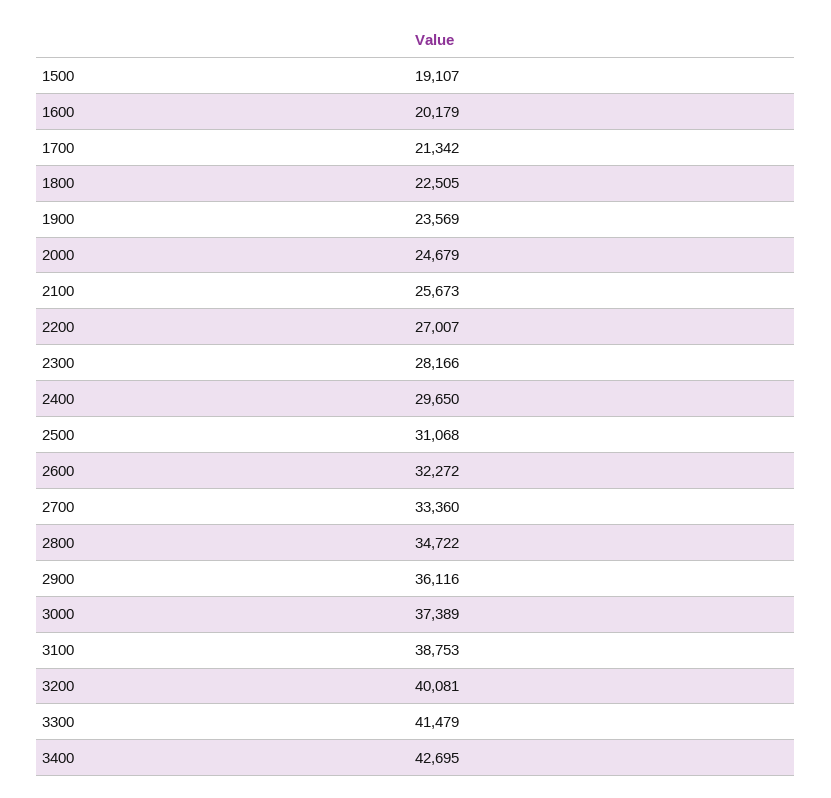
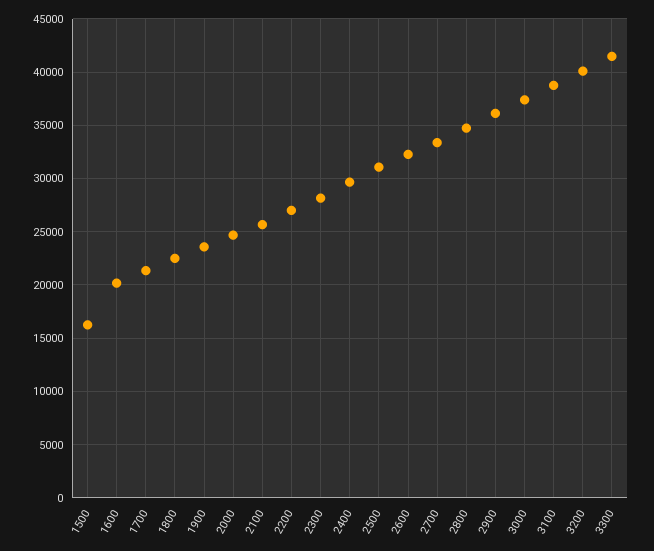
1500: 19107 -> 16000
3400: 42695 -> none

